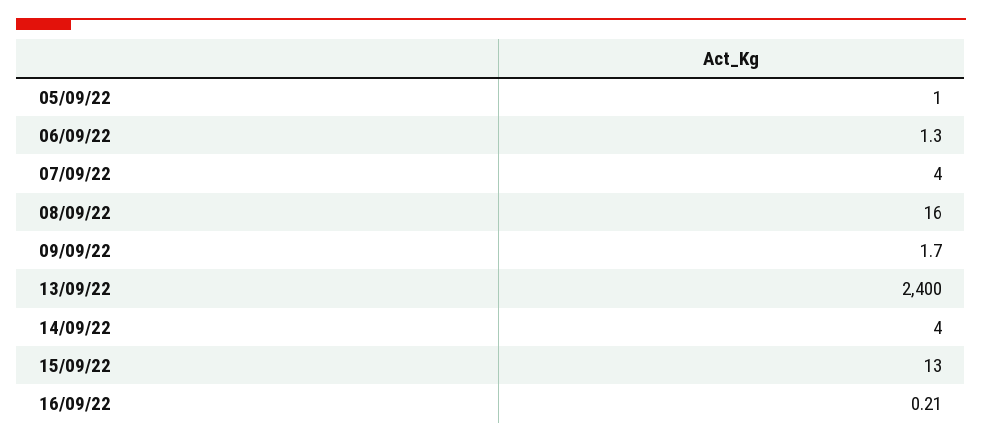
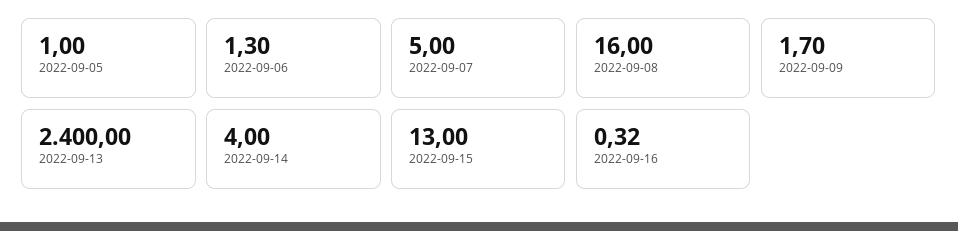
07/09/22: 4 -> 5
16/09/22: 0.21 -> 0.32

